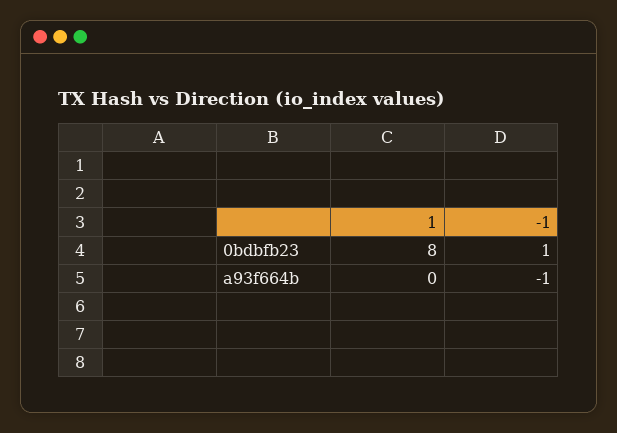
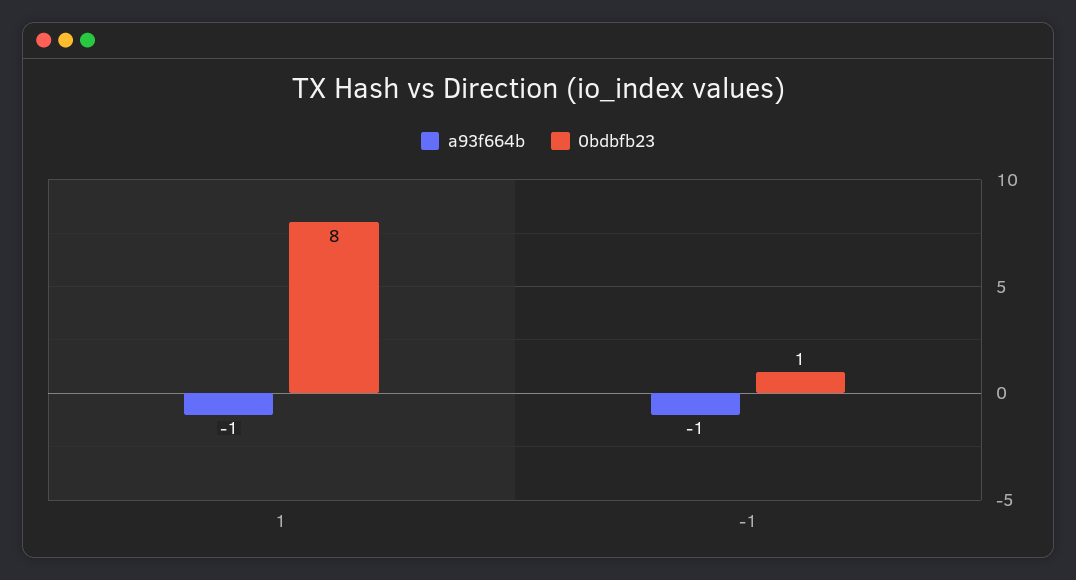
a93f664b, 1: 0 -> -1

